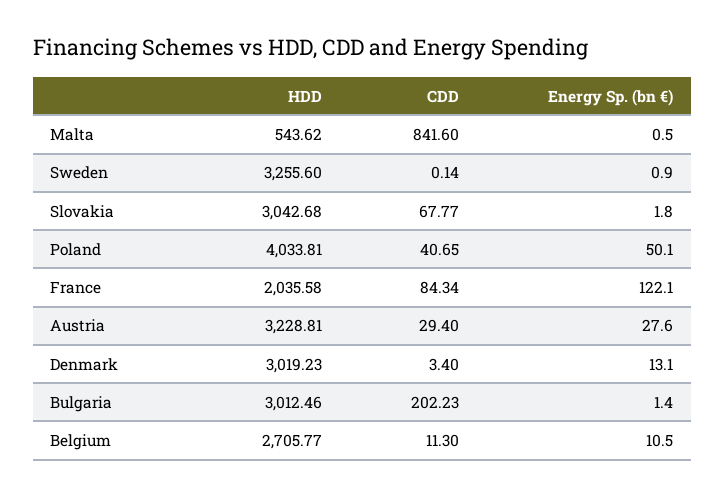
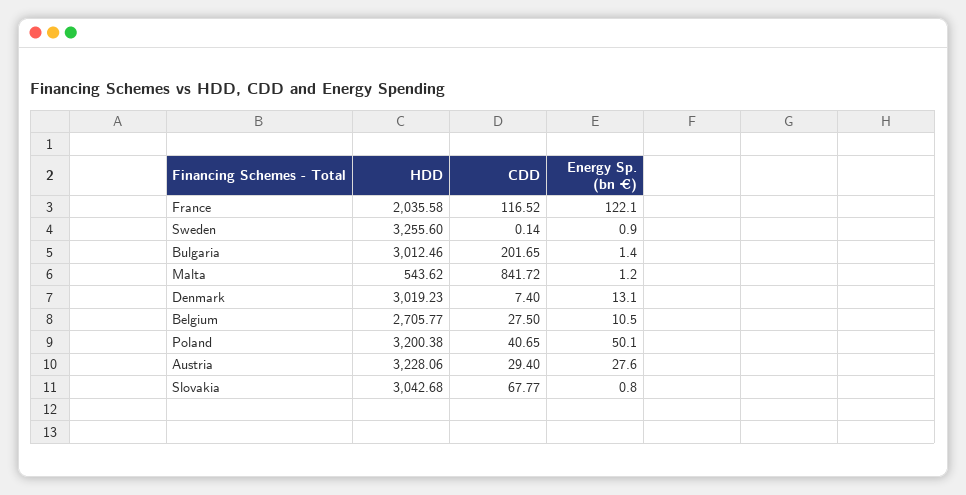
CDD, Malta: 841.6 -> 841.72
Energy Sp. (bn €), Malta: 0.5 -> 1.2
Energy Sp. (bn €), Slovakia: 1.8 -> 0.8
HDD, Poland: 4033.81 -> 3200.38
CDD, France: 84.34 -> 116.52
HDD, Austria: 3228.81 -> 3228.06
CDD, Denmark: 3.4 -> 7.4
CDD, Bulgaria: 202.23 -> 201.65
CDD, Belgium: 11.3 -> 27.5

